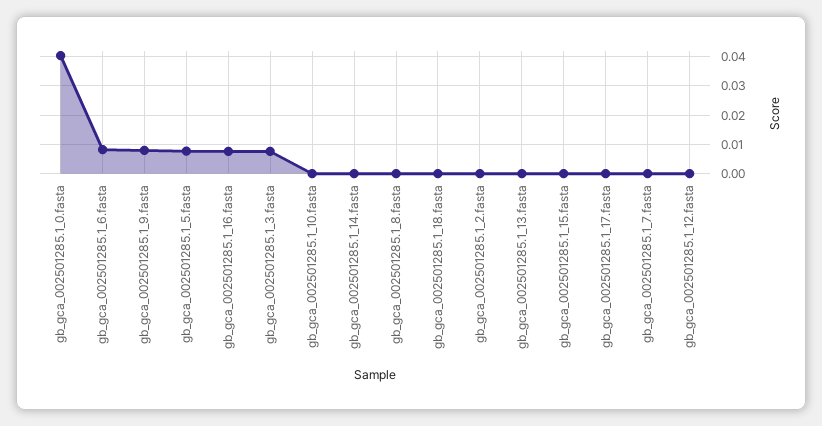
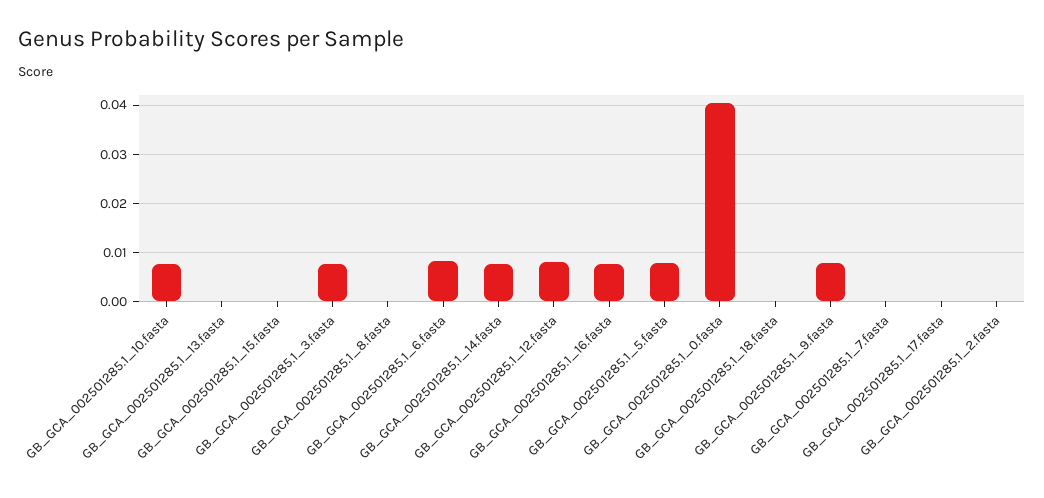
gb_gca_002501285.1_10.fasta: 0 -> 0.008
gb_gca_002501285.1_14.fasta: 0 -> 0.008
gb_gca_002501285.1_12.fasta: 0 -> 0.008

